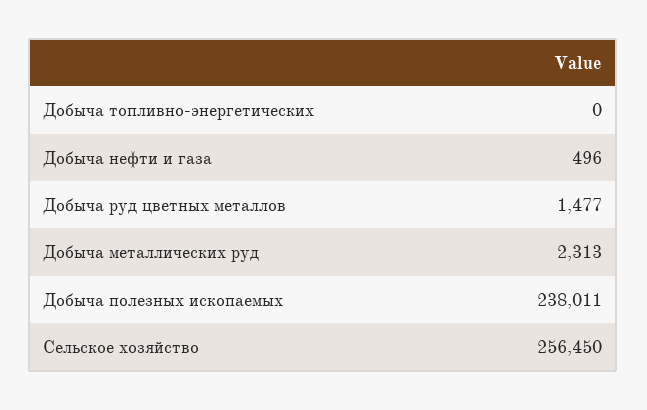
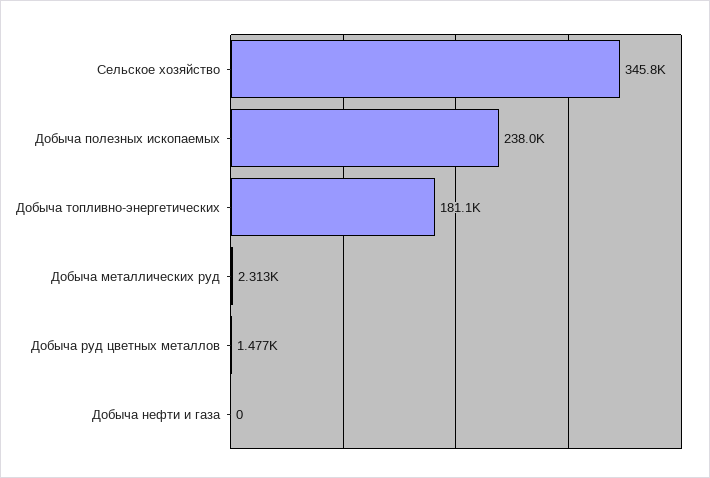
Добыча топливно-энергетических: 0 -> 181100
Добыча нефти и газа: 496 -> 0
Сельское хозяйство: 256450 -> 345800

